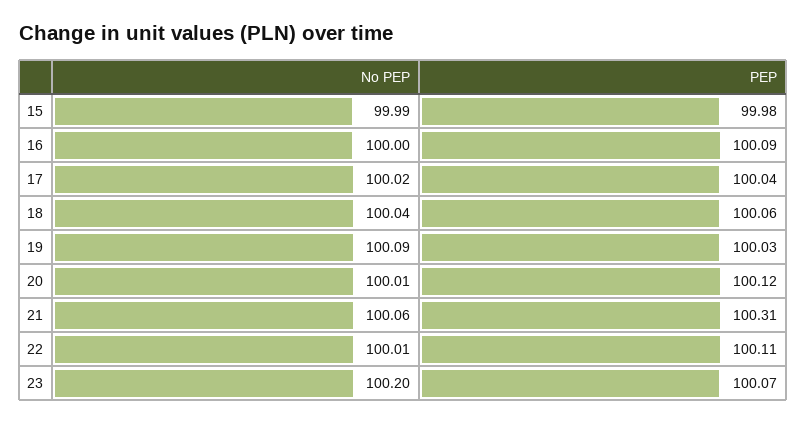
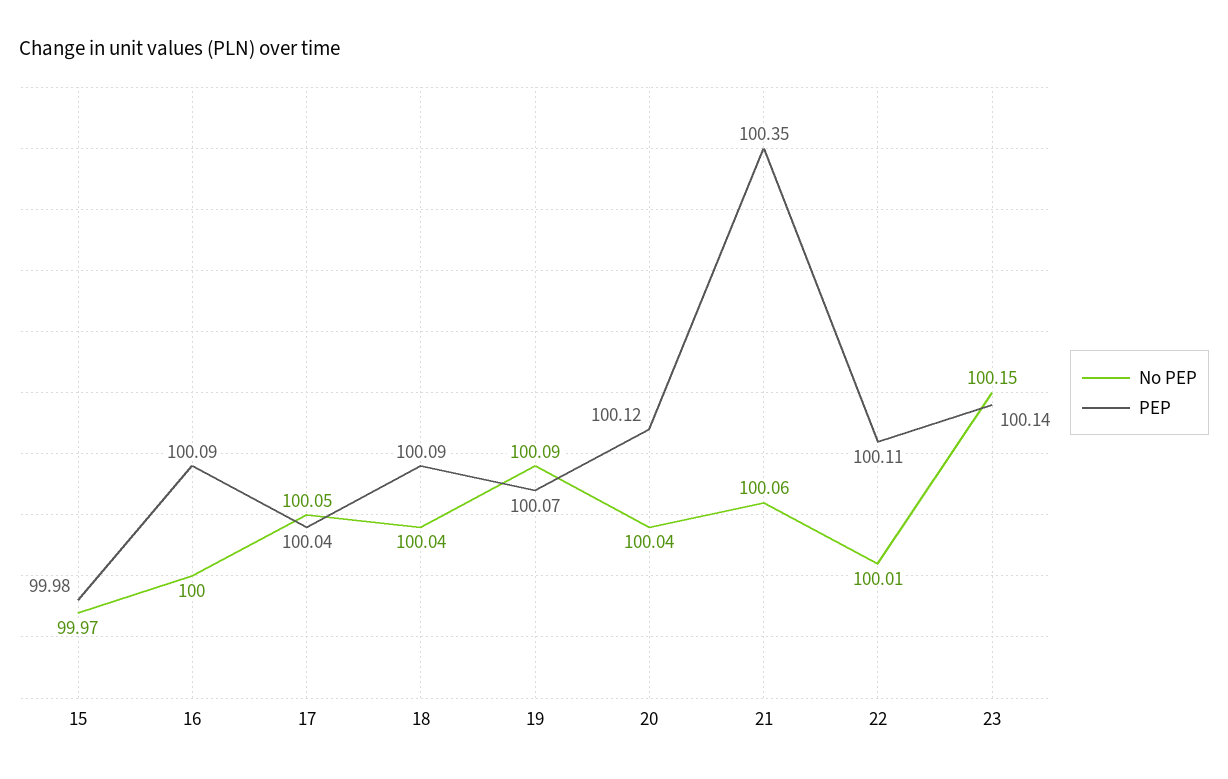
No PEP, 15: 99.99 -> 99.97
No PEP, 17: 100.02 -> 100.05
PEP, 18: 100.06 -> 100.09
PEP, 19: 100.03 -> 100.07
No PEP, 20: 100.01 -> 100.04
PEP, 21: 100.31 -> 100.35
No PEP, 23: 100.2 -> 100.15
PEP, 23: 100.07 -> 100.14

